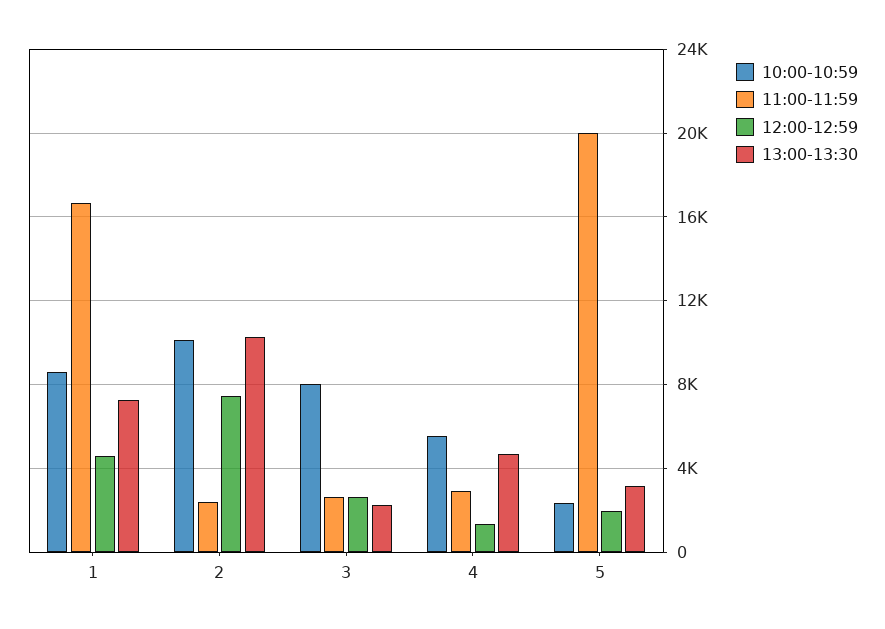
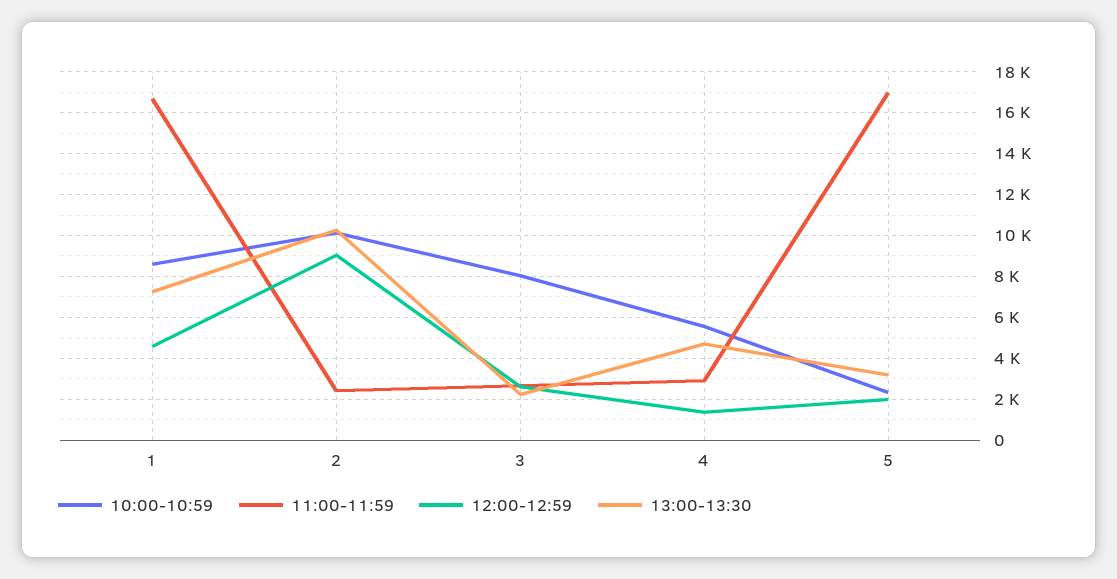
12:00-12:59, 2: 7500 -> 9000
11:00-11:59, 5: 20000 -> 17000

